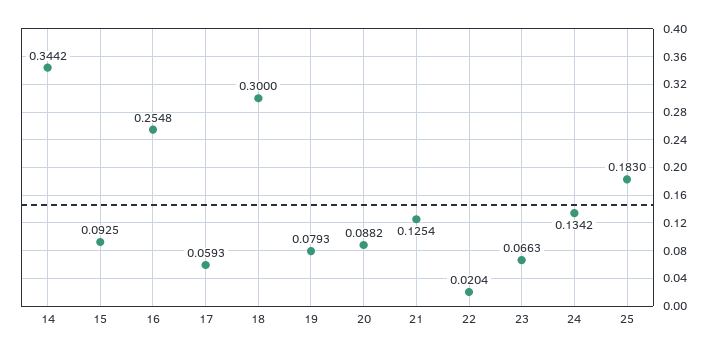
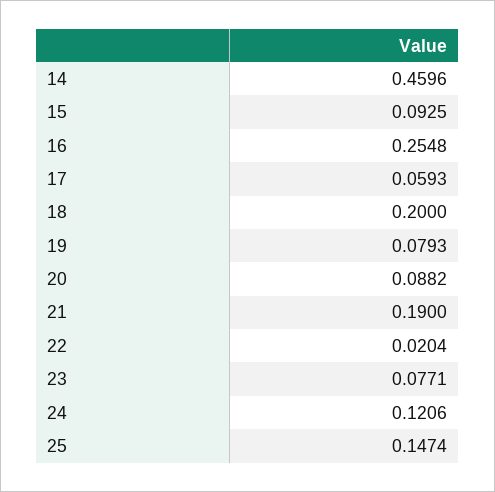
14: 0.3442 -> 0.4596
18: 0.3 -> 0.2
21: 0.1254 -> 0.19
23: 0.0663 -> 0.0771
24: 0.1342 -> 0.1206
25: 0.183 -> 0.1474

